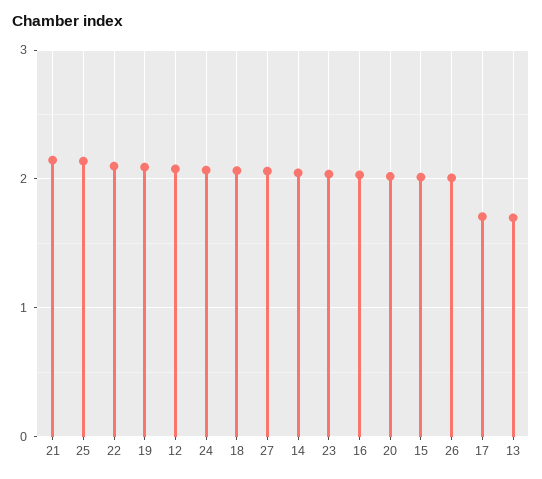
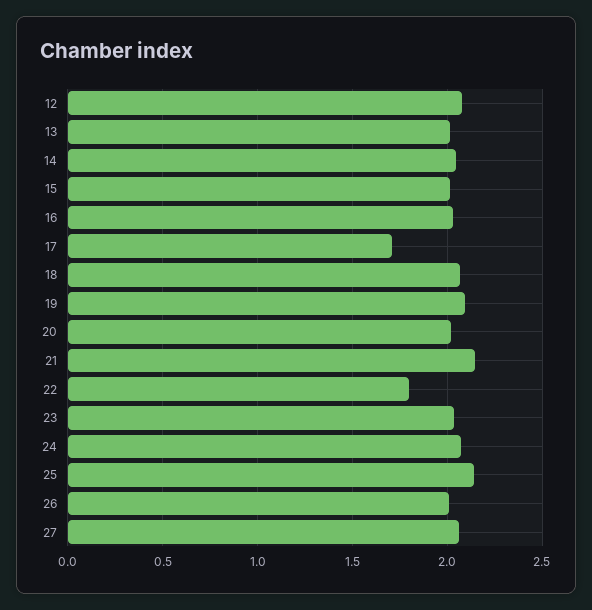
22: 2.1 -> 1.8
13: 1.7 -> 2

